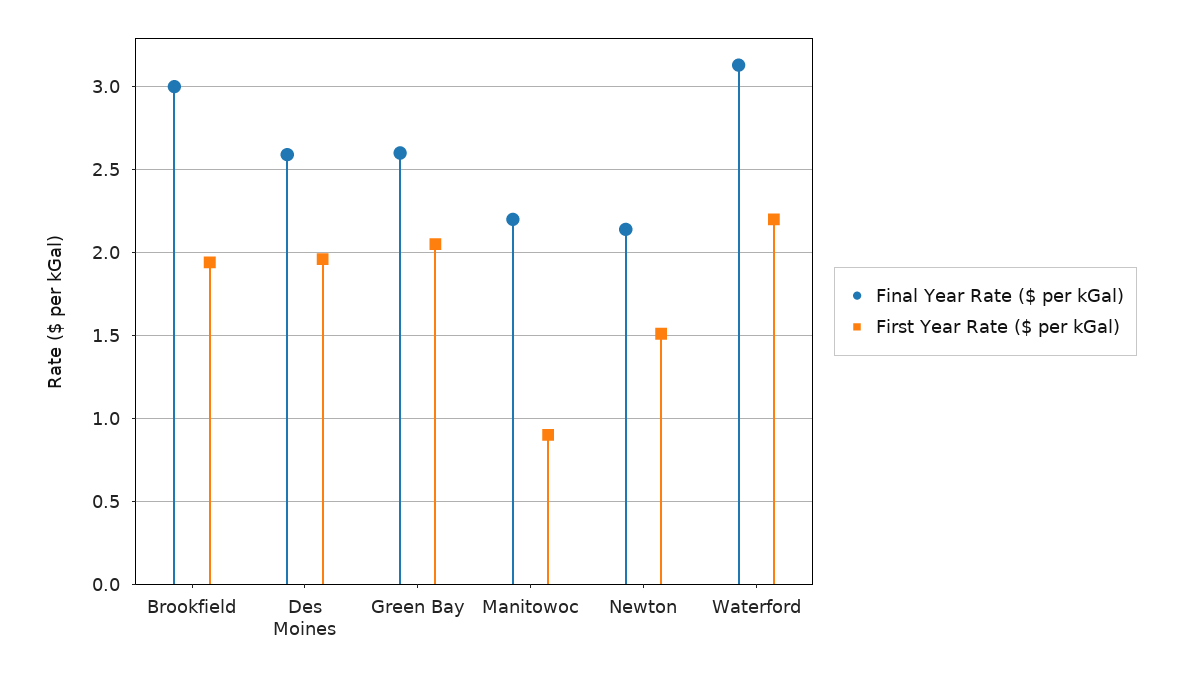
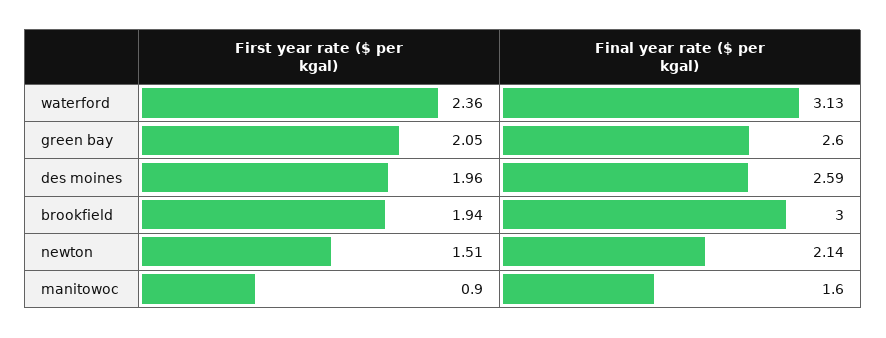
Final Year Rate ($ per kGal), Manitowoc: 2.2 -> 1.6
First Year Rate ($ per kGal), Waterford: 2.2 -> 2.36

